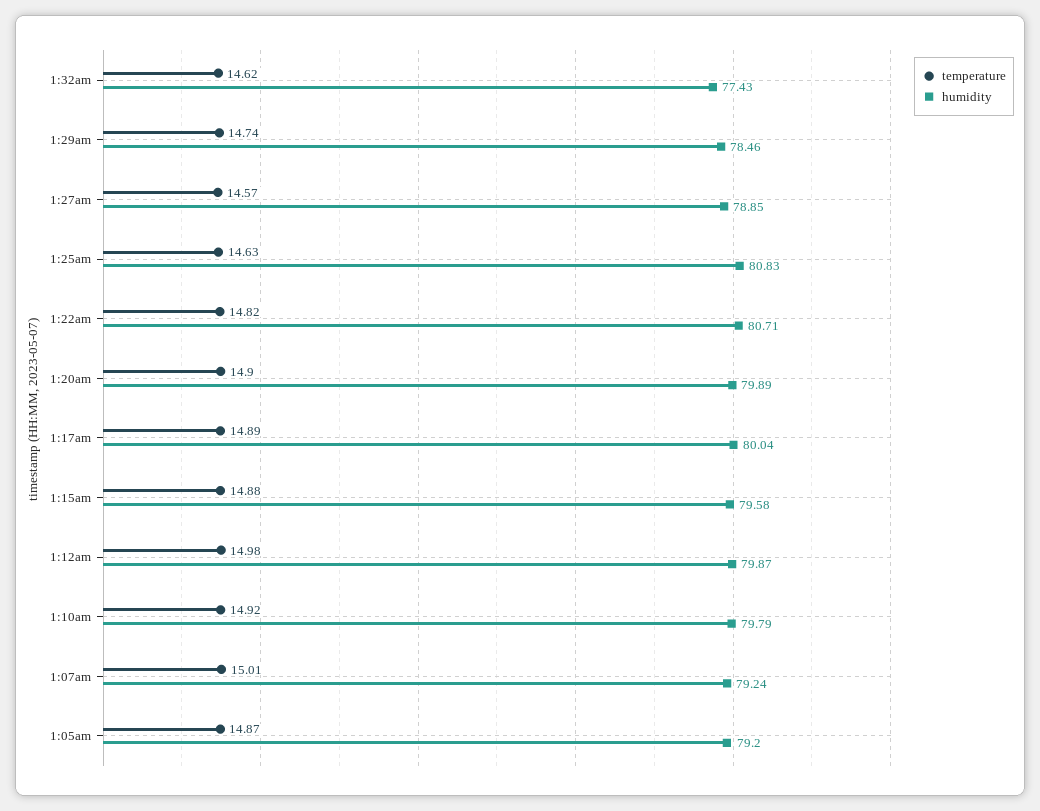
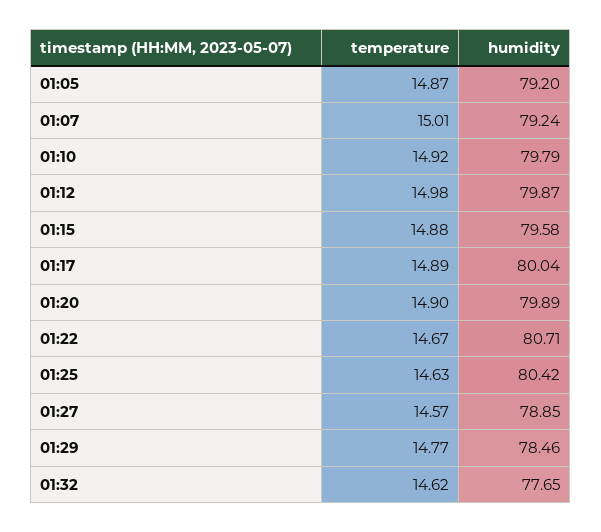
humidity, 1:32am: 77.43 -> 77.65
temperature, 1:29am: 14.74 -> 14.77
humidity, 1:25am: 80.83 -> 80.42
temperature, 1:22am: 14.82 -> 14.67

